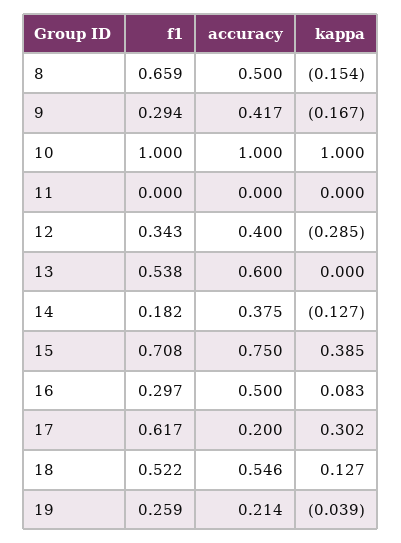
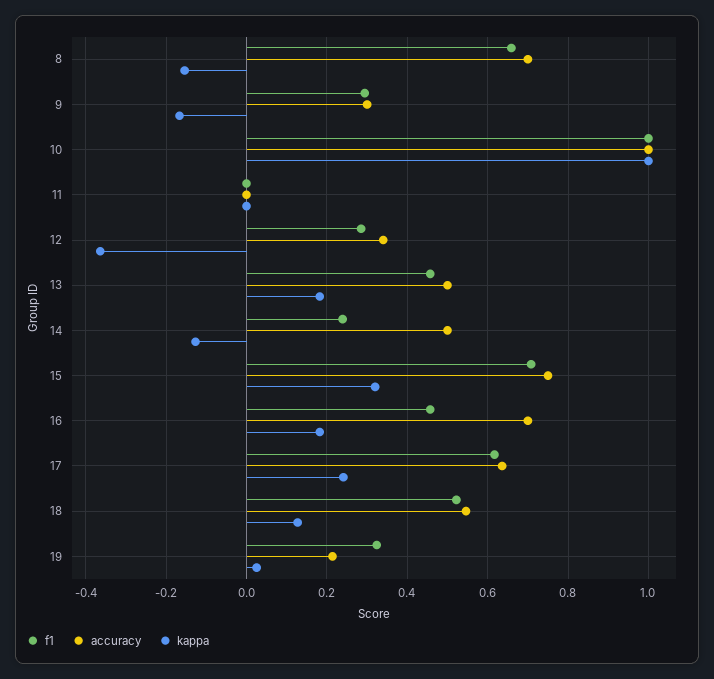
accuracy, 8: 0.5 -> 0.7
accuracy, 9: 0.417 -> 0.3
f1, 12: 0.343 -> 0.28
accuracy, 12: 0.4 -> 0.34
kappa, 12: -0.285 -> -0.36
f1, 13: 0.538 -> 0.46
accuracy, 13: 0.6 -> 0.5
kappa, 13: 0 -> 0.18
f1, 14: 0.182 -> 0.24
accuracy, 14: 0.375 -> 0.5
kappa, 15: 0.385 -> 0.32
f1, 16: 0.297 -> 0.46
accuracy, 16: 0.5 -> 0.7
kappa, 16: 0.083 -> 0.18
accuracy, 17: 0.2 -> 0.64
kappa, 17: 0.302 -> 0.24
f1, 19: 0.259 -> 0.32
kappa, 19: -0.039 -> 0.02

